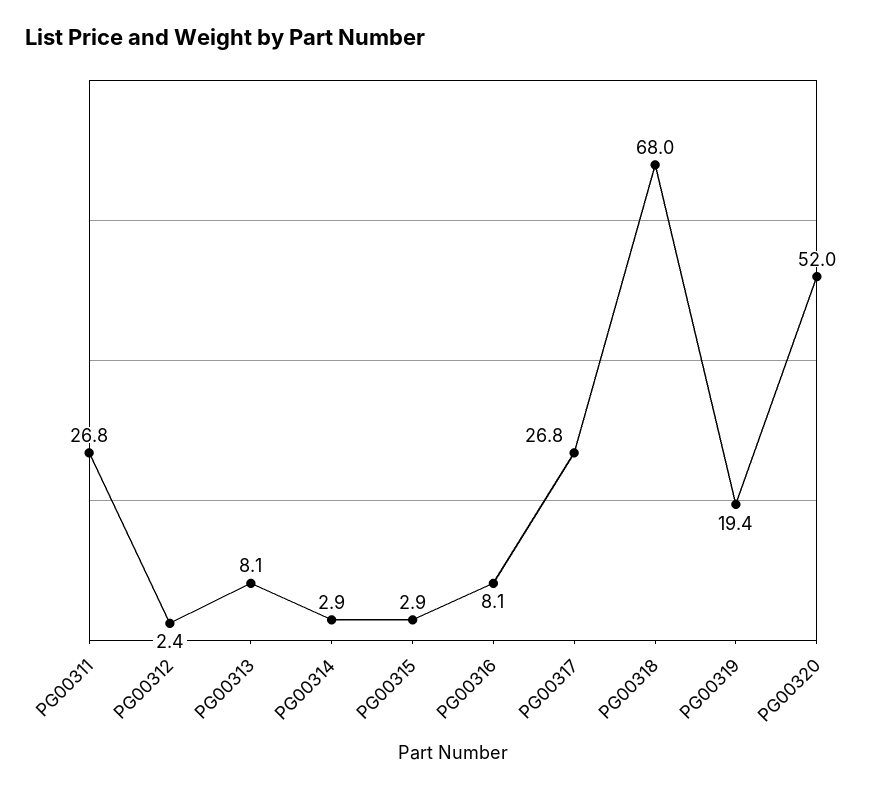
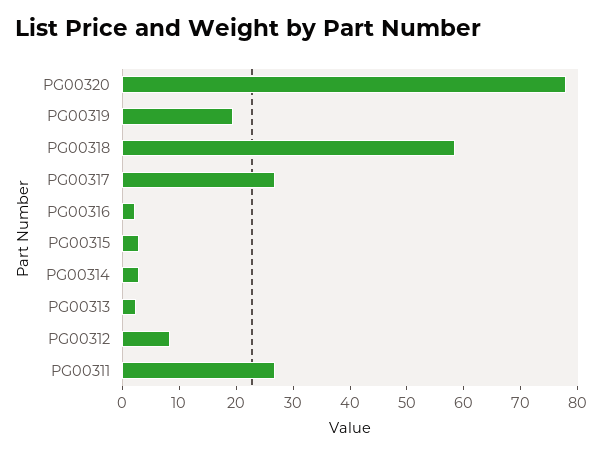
PG00312: 2.4 -> 8
PG00313: 8.1 -> 2
PG00316: 8.1 -> 2
PG00318: 68 -> 58
PG00320: 52 -> 78

